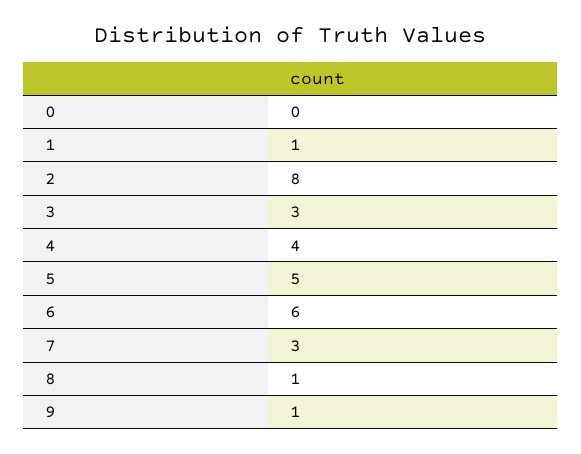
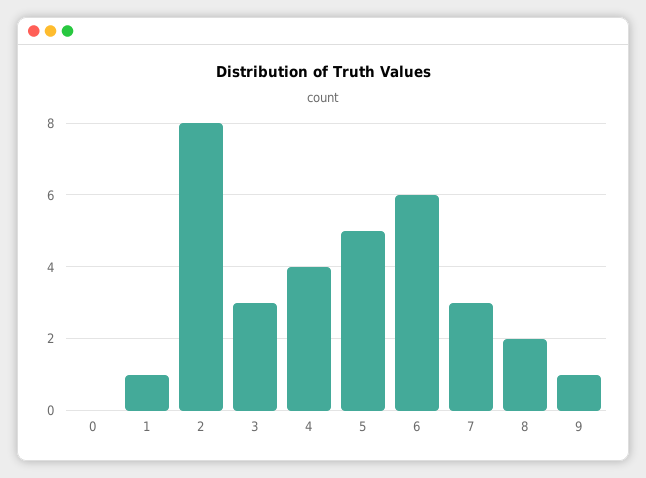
8: 1 -> 2

